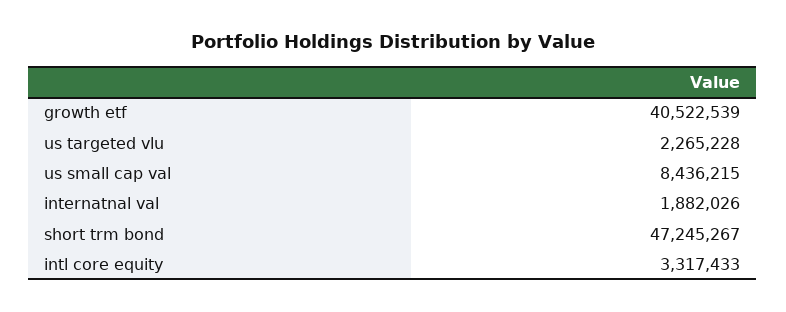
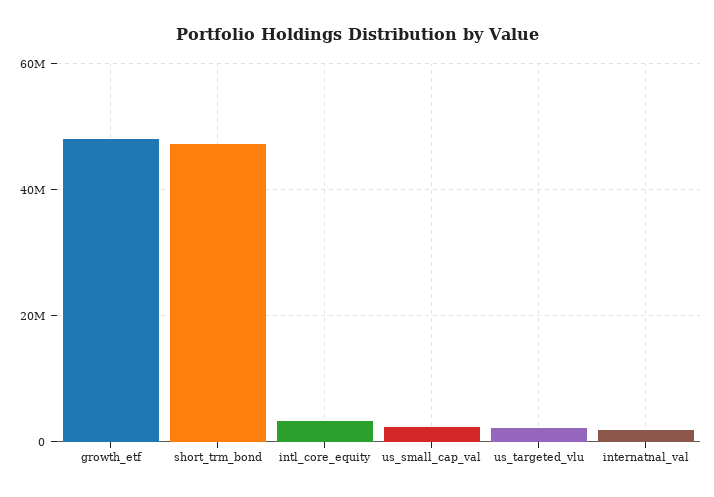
growth etf: 40522539 -> 48000000
us small cap val: 8436215 -> 2000000

